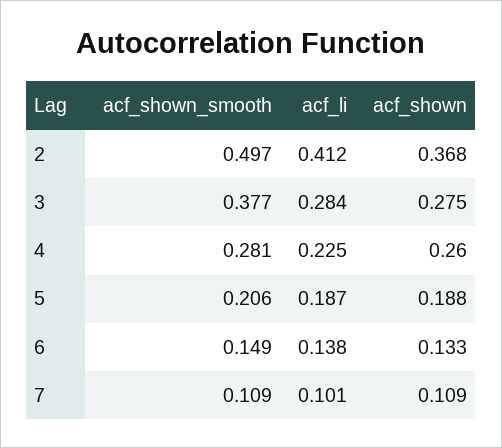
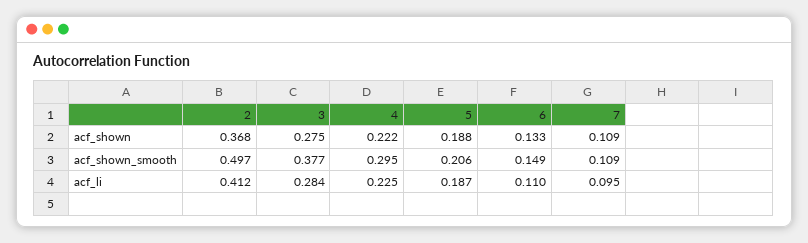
acf_shown_smooth, 4: 0.281 -> 0.295
acf_shown, 4: 0.26 -> 0.222
acf_li, 6: 0.138 -> 0.11
acf_li, 7: 0.101 -> 0.095

